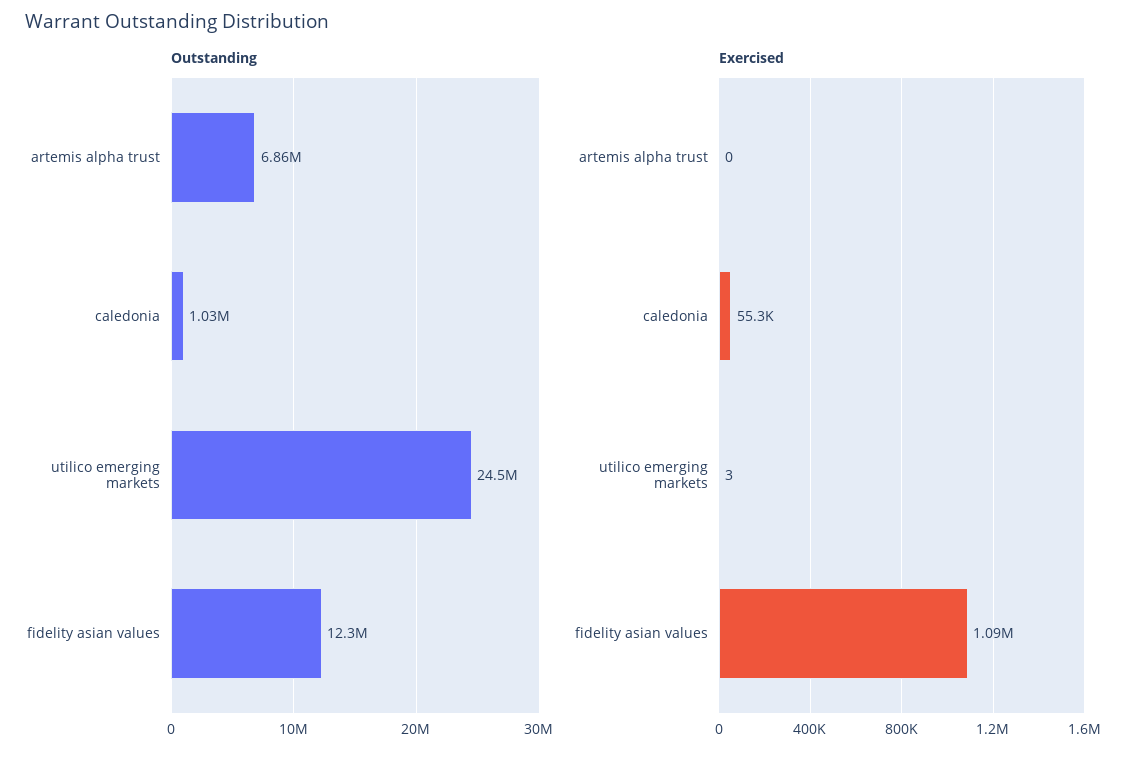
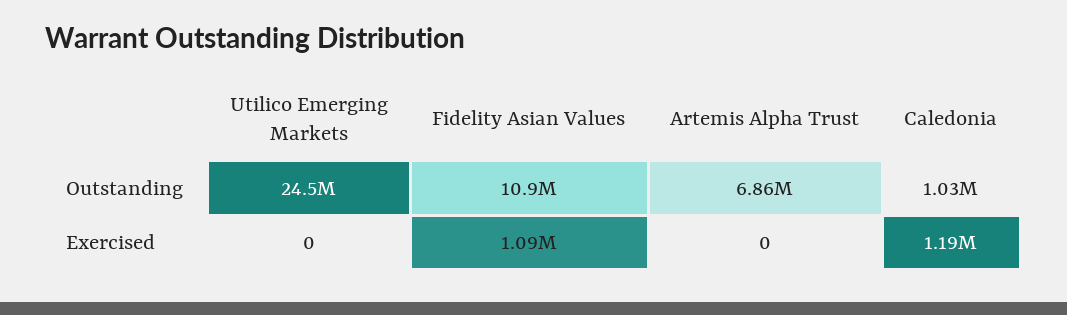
Outstanding, fidelity asian values: 12300000 -> 10900000
Exercised, caledonia: 55300 -> 1190000
Exercised, utilico emerging markets: 3 -> 0

